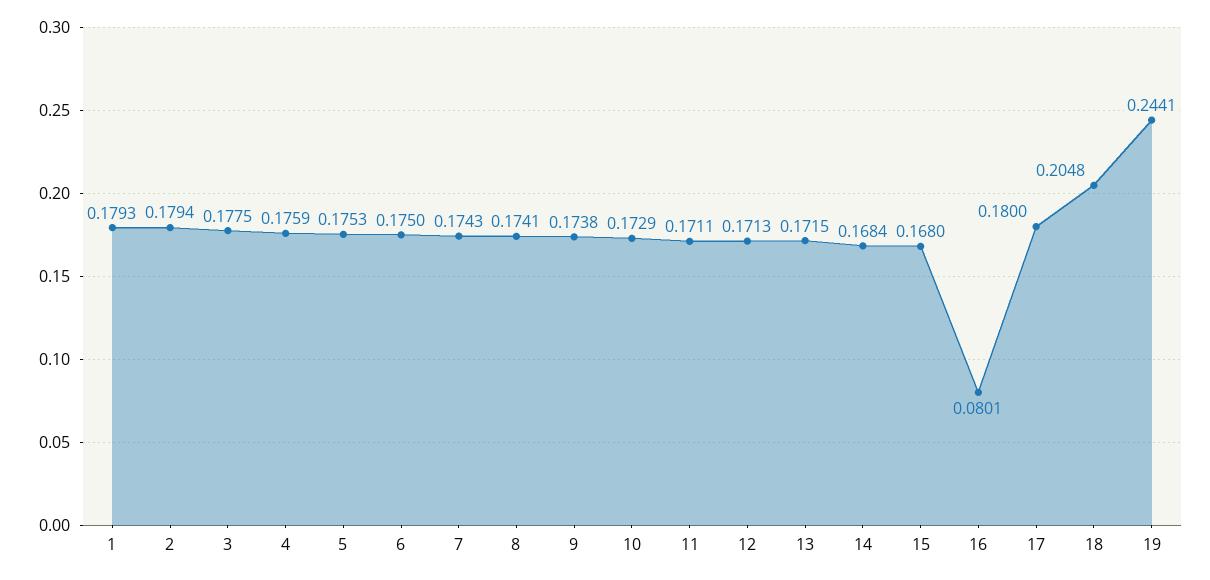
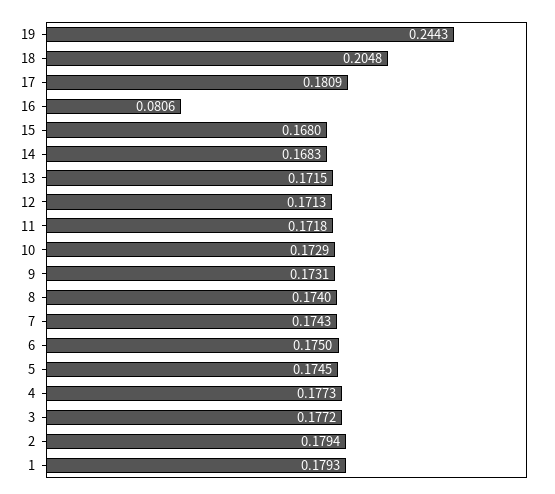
3: 0.1775 -> 0.1772
4: 0.1759 -> 0.1773
5: 0.1753 -> 0.1745
8: 0.1741 -> 0.174
9: 0.1738 -> 0.1731
11: 0.1711 -> 0.1718
14: 0.1684 -> 0.1683
16: 0.0801 -> 0.0806
17: 0.18 -> 0.1809
19: 0.2441 -> 0.2443

